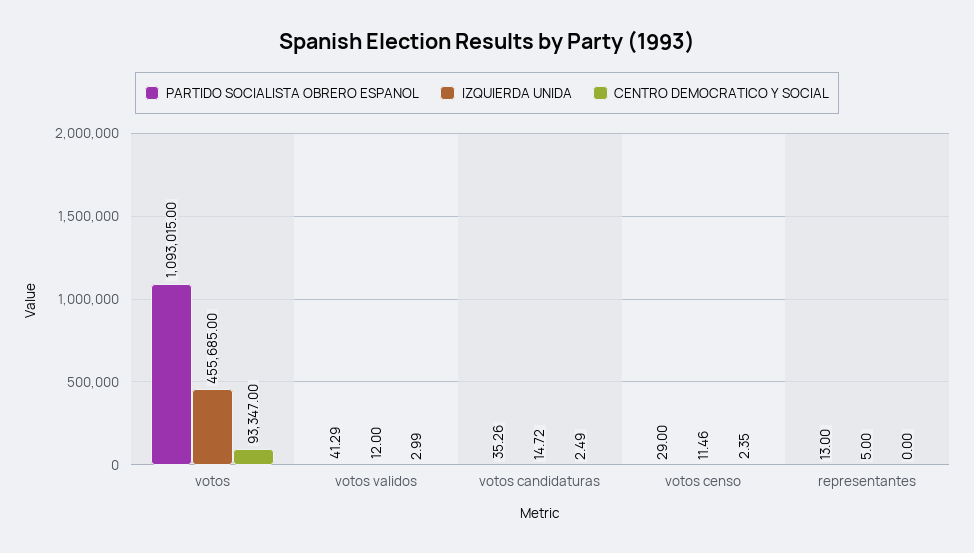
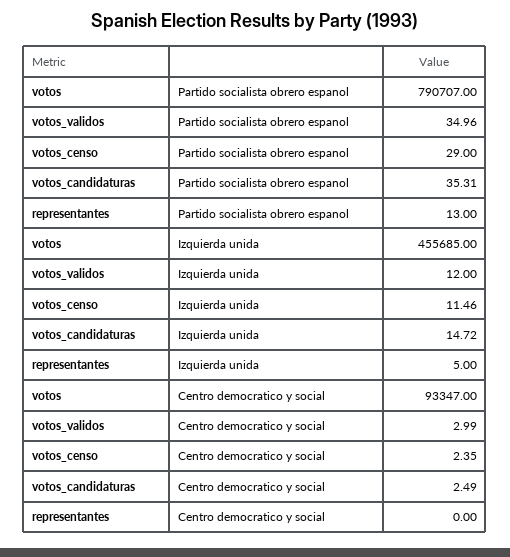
PARTIDO SOCIALISTA OBRERO ESPANOL, votos: 1093015 -> 790707
PARTIDO SOCIALISTA OBRERO ESPANOL, votos validos: 41.29 -> 34.96
PARTIDO SOCIALISTA OBRERO ESPANOL, votos candidaturas: 35.26 -> 35.31

